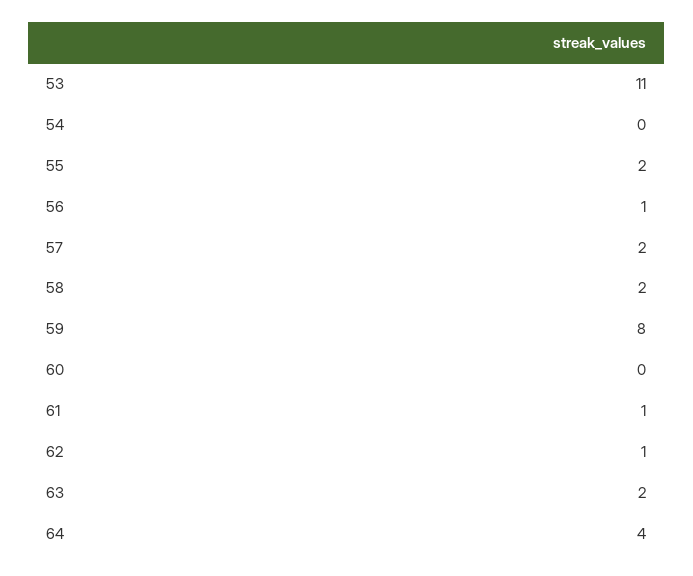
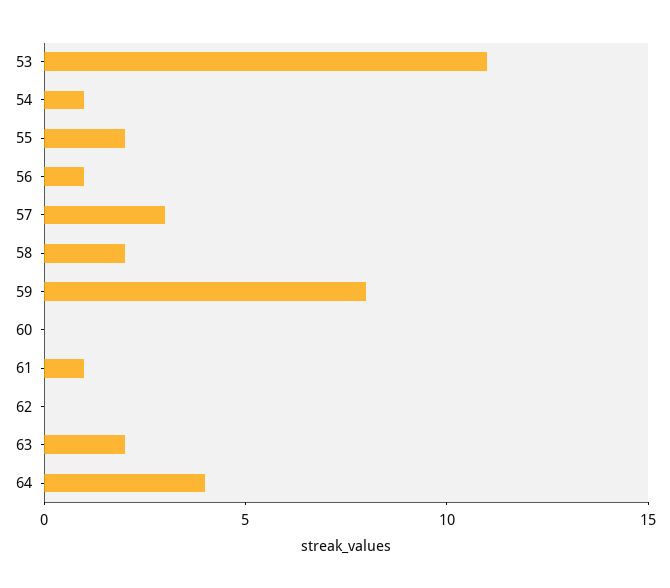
54: 0 -> 1
57: 2 -> 3
62: 1 -> 0

